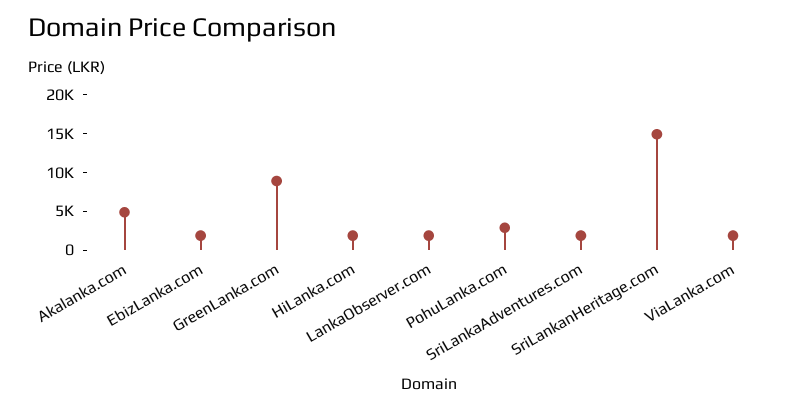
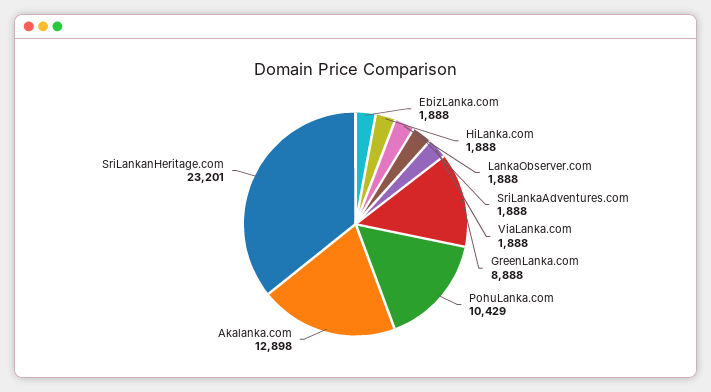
Akalanka.com: 5000 -> 12898
PohuLanka.com: 2500 -> 10429
SriLankanHeritage.com: 15000 -> 23201

